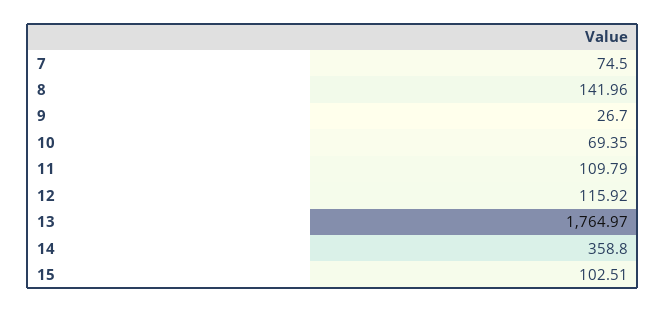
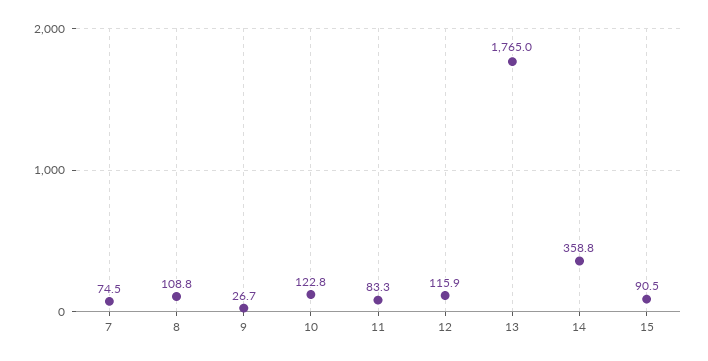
8: 141.96 -> 108.8
10: 69.35 -> 122.8
11: 109.79 -> 83.3
15: 102.51 -> 90.5

